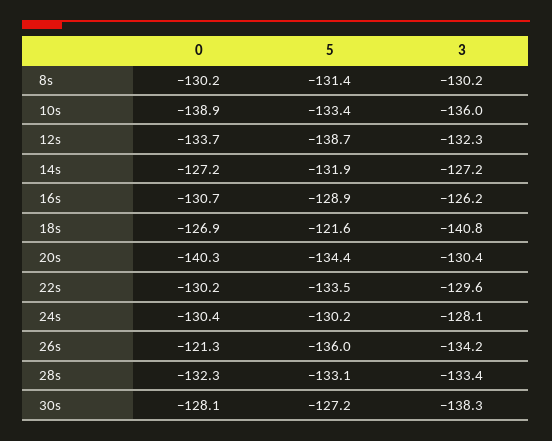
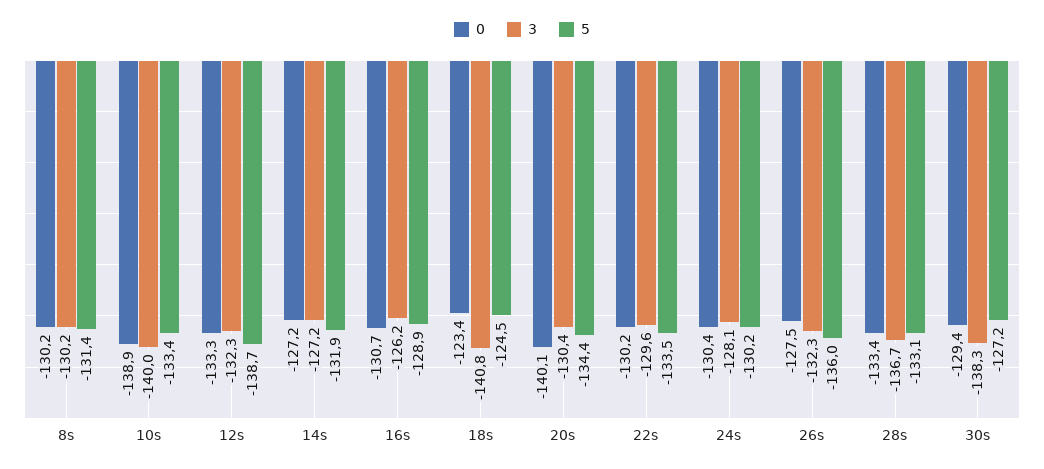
3, 10s: -136 -> -140
0, 12s: -133.7 -> -133.3
0, 18s: -126.9 -> -123.4
5, 18s: -121.6 -> -124.5
0, 20s: -140.3 -> -140.1
0, 26s: -121.3 -> -127.5
3, 26s: -134.2 -> -132.3
0, 28s: -132.3 -> -133.4
3, 28s: -133.4 -> -136.7
0, 30s: -128.1 -> -129.4

